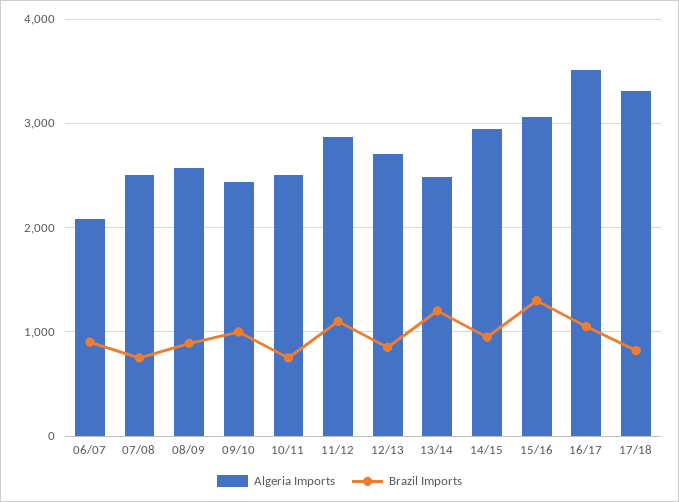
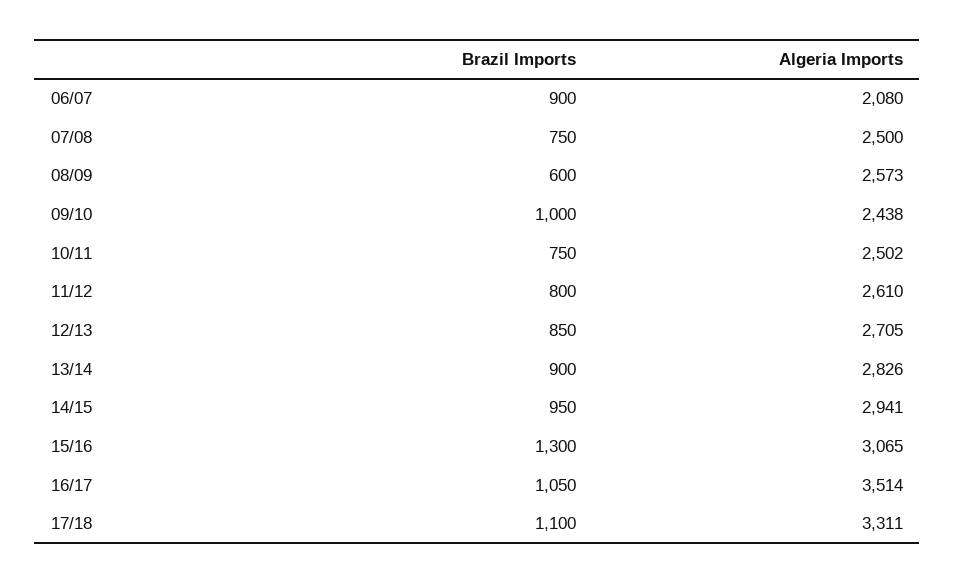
Brazil Imports, 08/09: 900 -> 600
Algeria Imports, 11/12: 2900 -> 2610
Brazil Imports, 11/12: 1100 -> 800
Algeria Imports, 13/14: 2500 -> 2826
Brazil Imports, 13/14: 1200 -> 900
Brazil Imports, 17/18: 800 -> 1100

